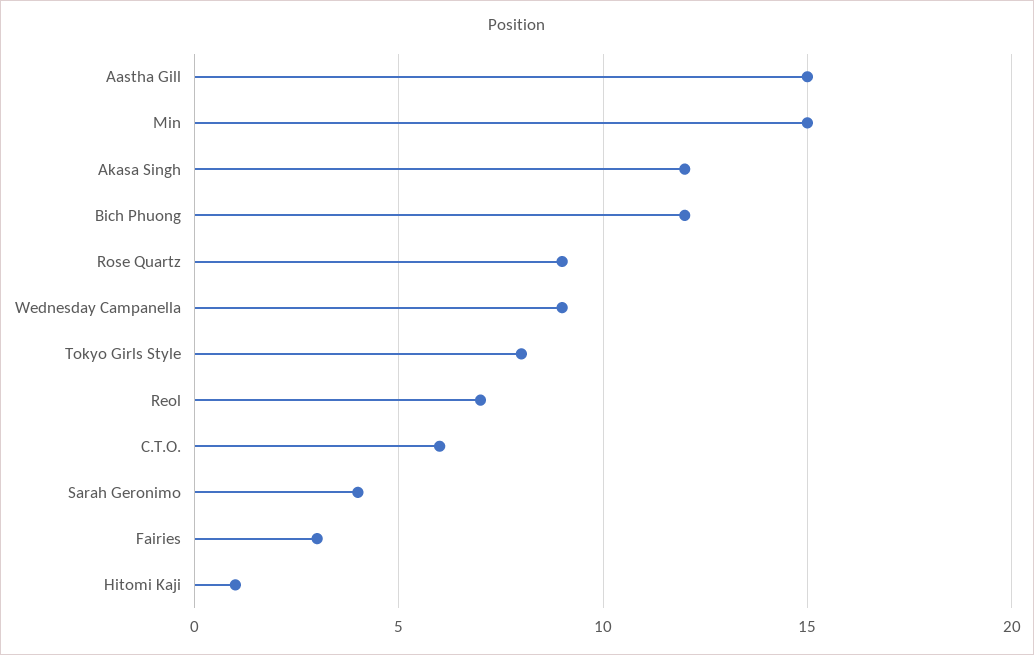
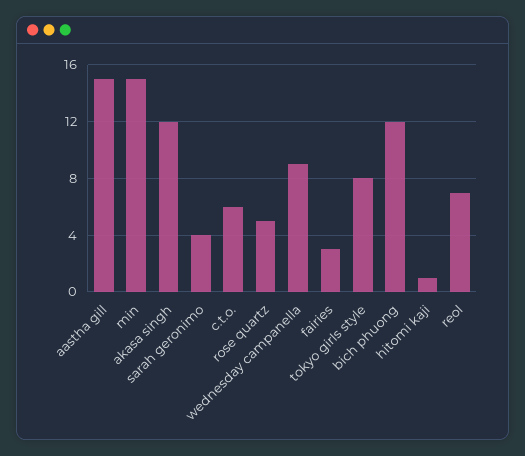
Rose Quartz: 9 -> 5

